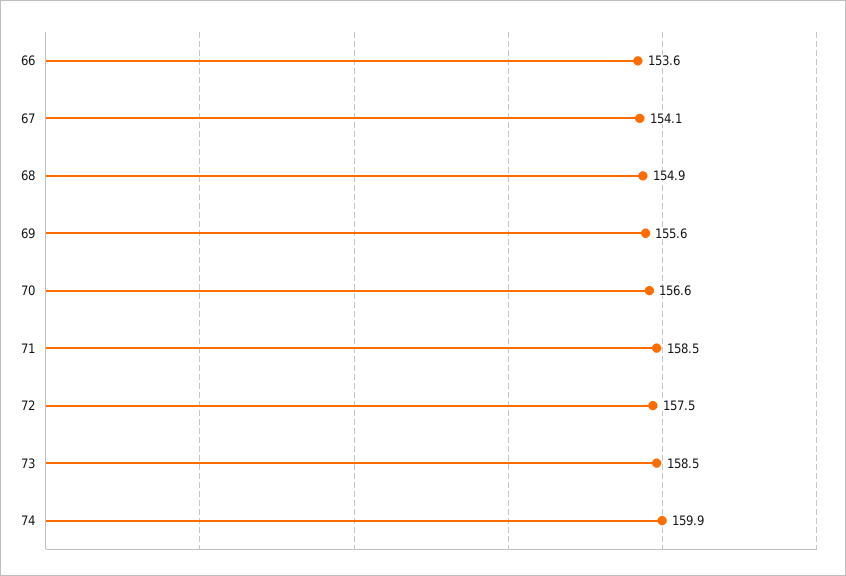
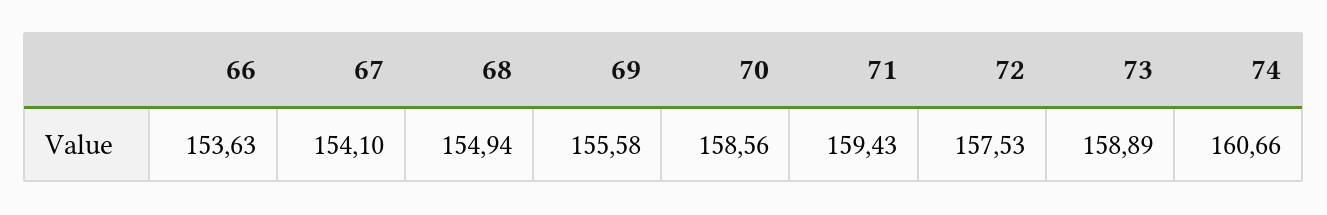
70: 156.6 -> 158.56
71: 158.5 -> 159.43
73: 158.5 -> 158.89
74: 159.9 -> 160.66

